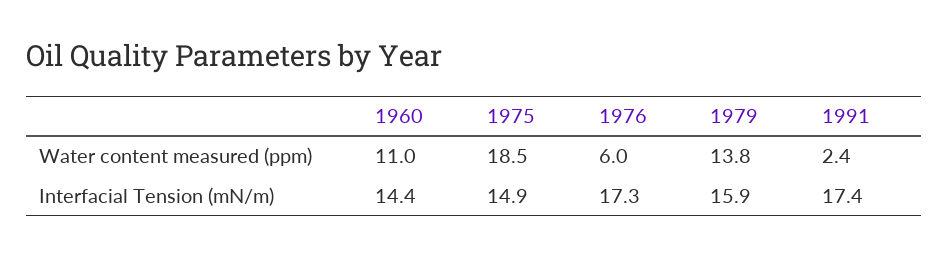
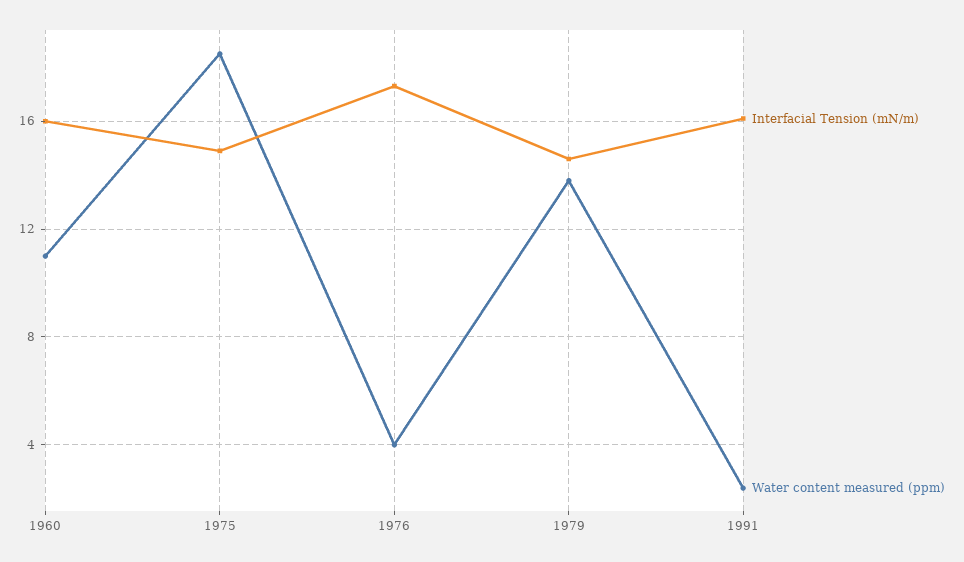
Water content measured (ppm), 1976: 6 -> 4
Interfacial Tension (mN/m), 1960: 14.4 -> 16
Interfacial Tension (mN/m), 1979: 15.9 -> 14.5
Interfacial Tension (mN/m), 1991: 17.4 -> 16

